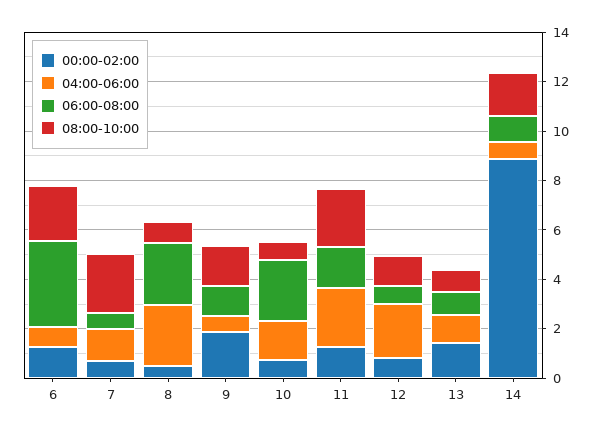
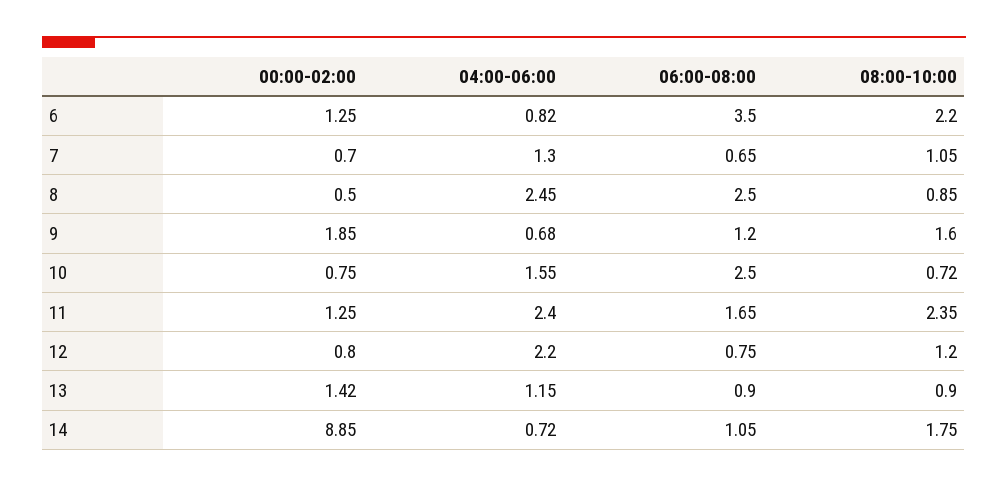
08:00-10:00, 7: 2.5 -> 1.05

